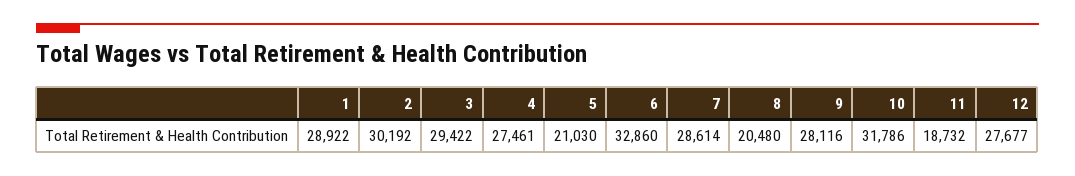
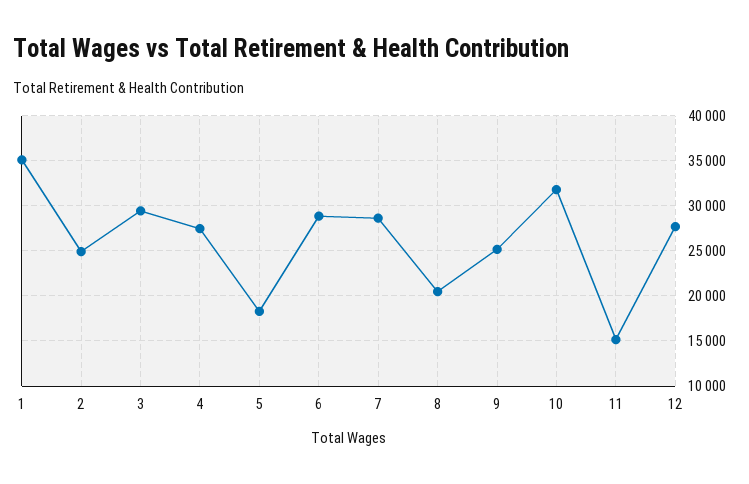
1: 28922 -> 35000
2: 30192 -> 25000
5: 21030 -> 18000
6: 32860 -> 29000
9: 28116 -> 25000
11: 18732 -> 15000

